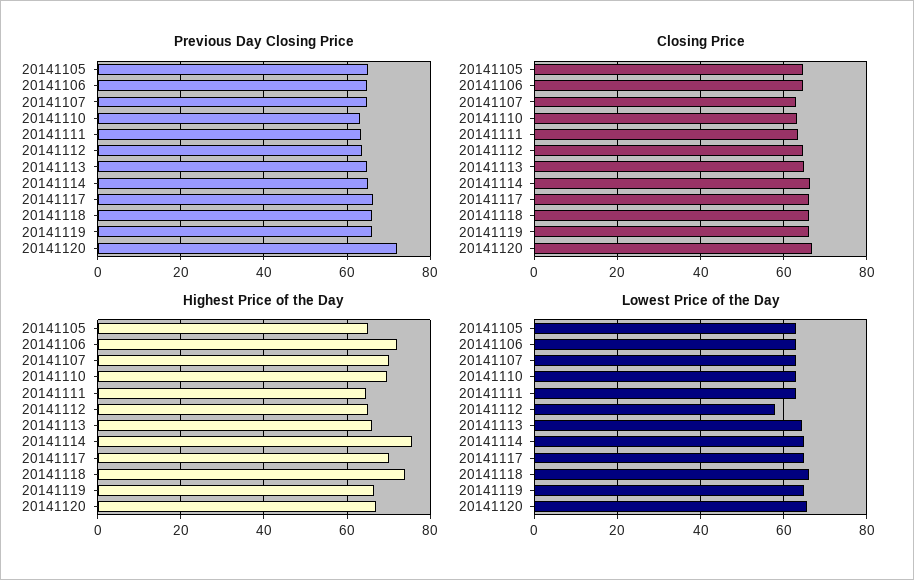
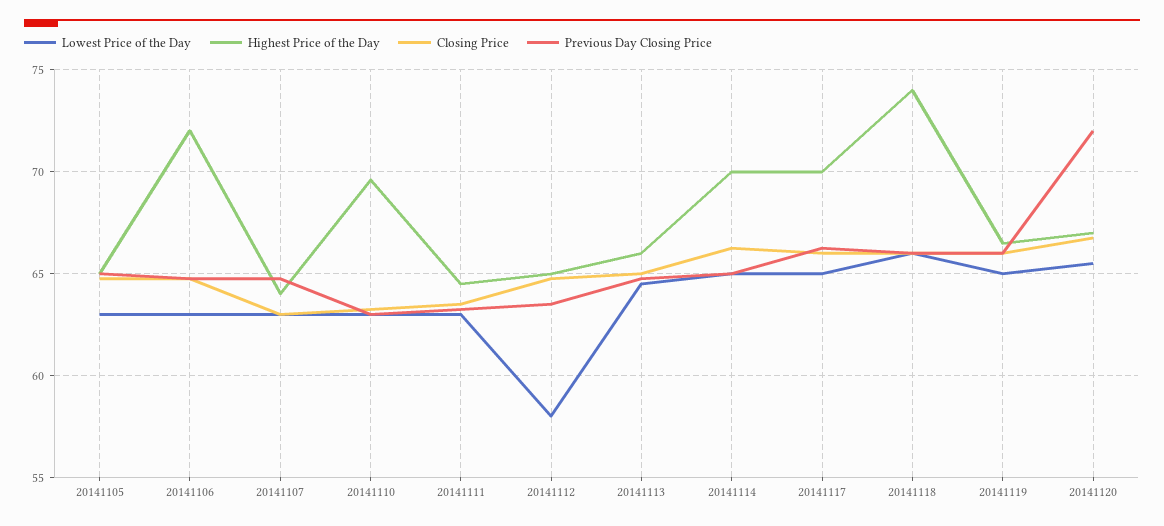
Highest Price of the Day, 20141107: 70 -> 64
Highest Price of the Day, 20141114: 76 -> 70

